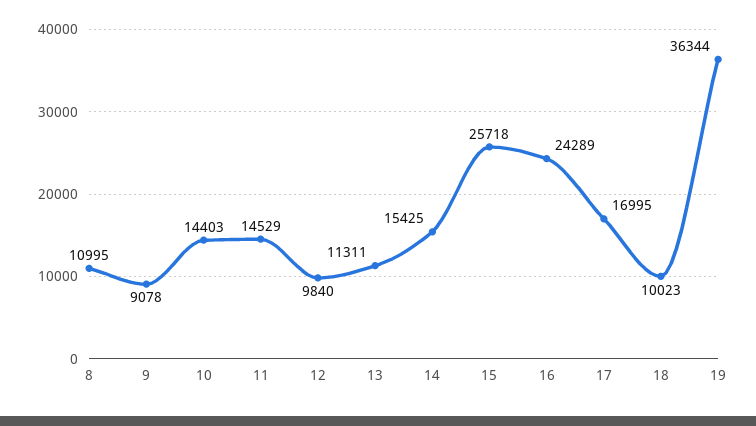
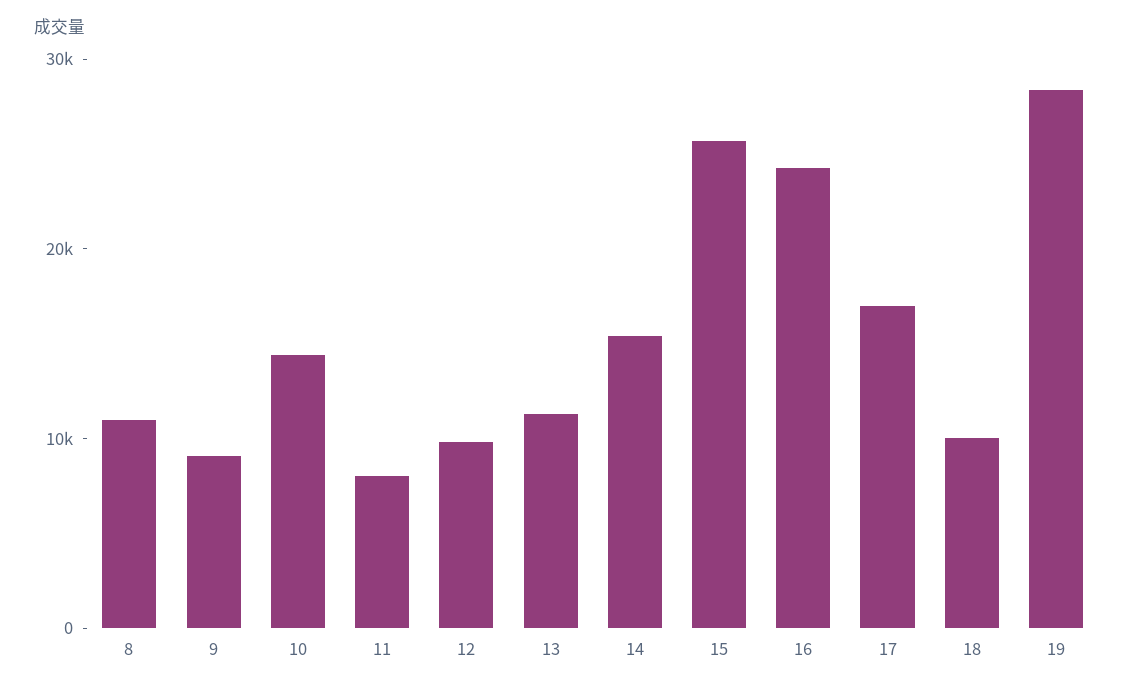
11: 14529 -> 8000
19: 36344 -> 28000

